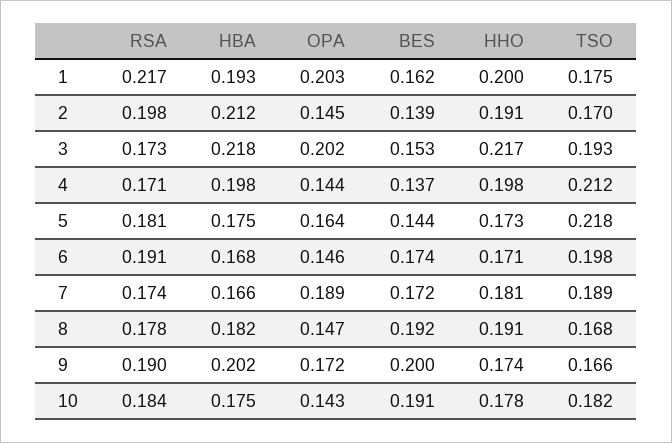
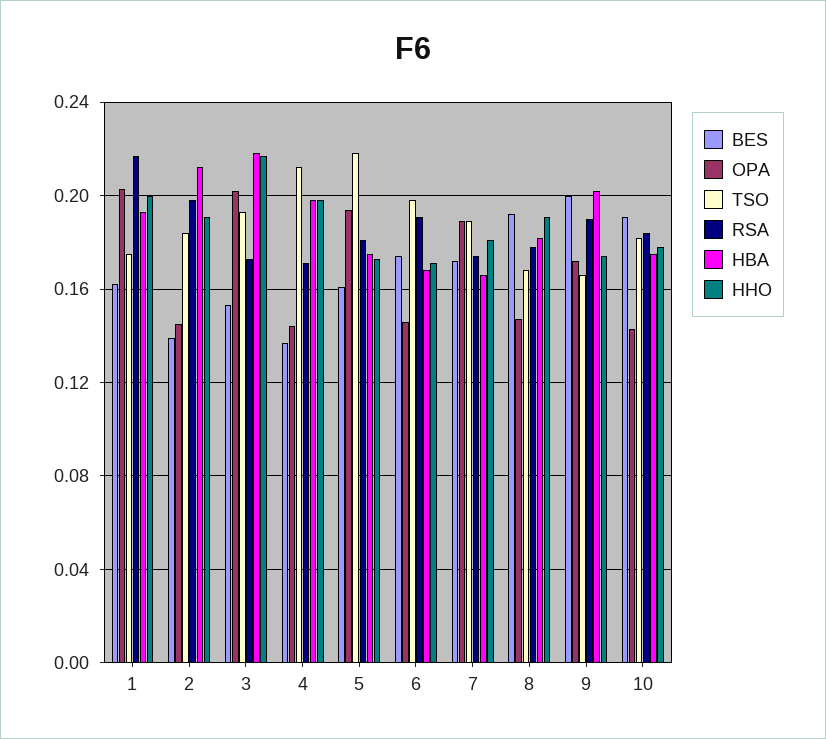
TSO, 2: 0.17 -> 0.185
OPA, 5: 0.164 -> 0.195
BES, 5: 0.144 -> 0.16

